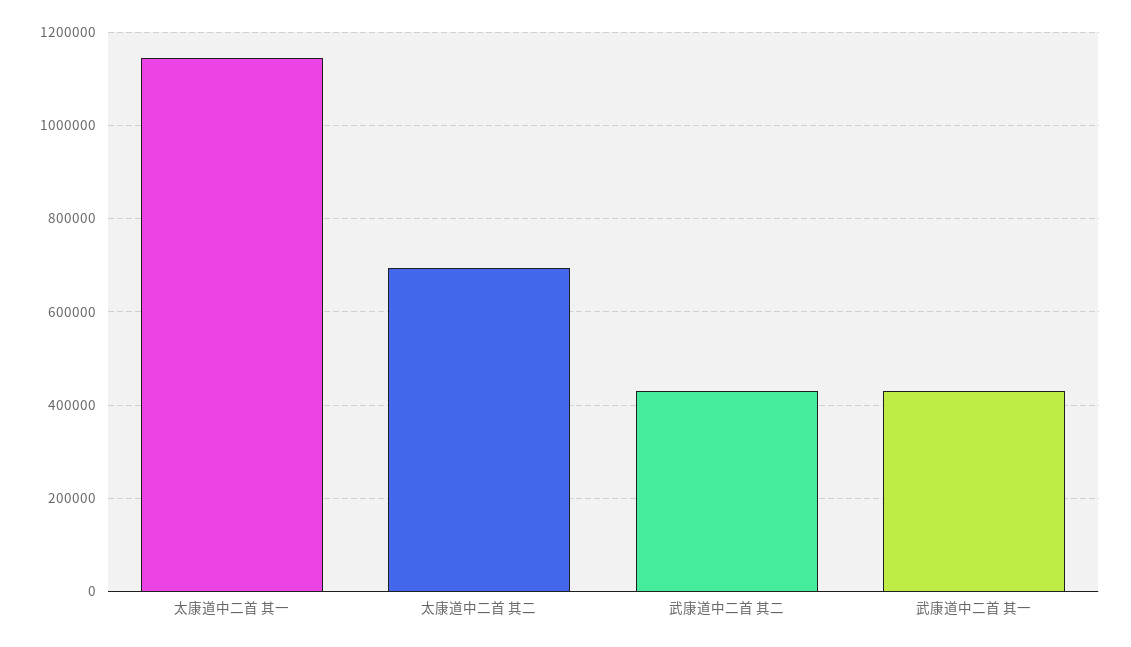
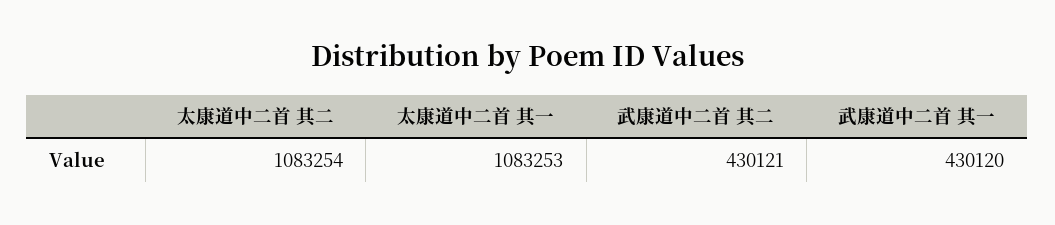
太康道中二首 其一: 1140000 -> 1083253
太康道中二首 其二: 700000 -> 1083254

